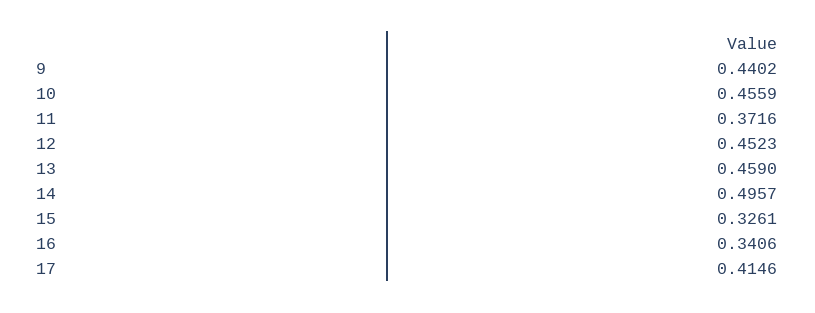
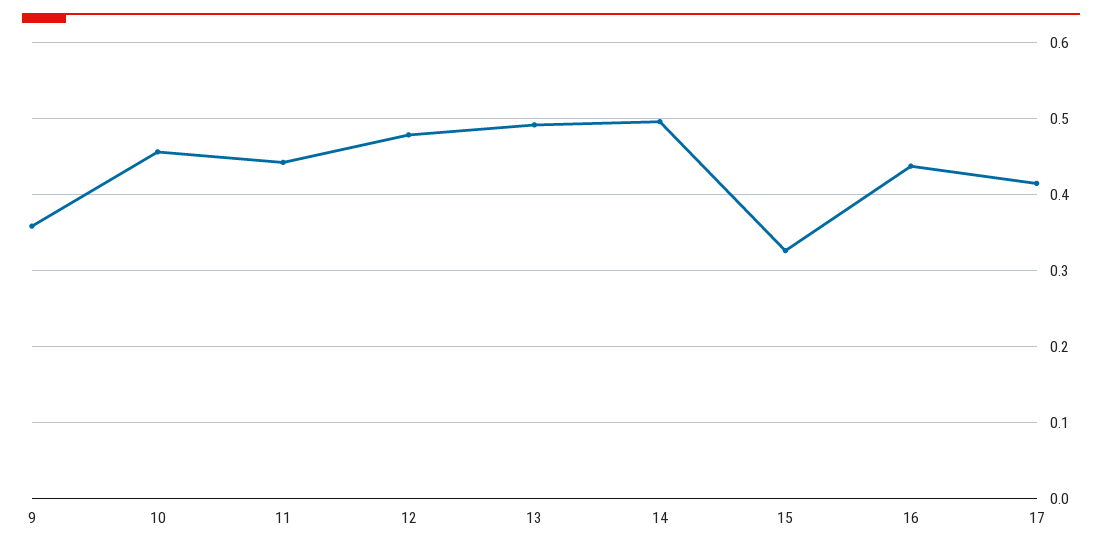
9: 0.4402 -> 0.36
11: 0.3716 -> 0.44
12: 0.4523 -> 0.48
13: 0.459 -> 0.49
16: 0.3406 -> 0.44

